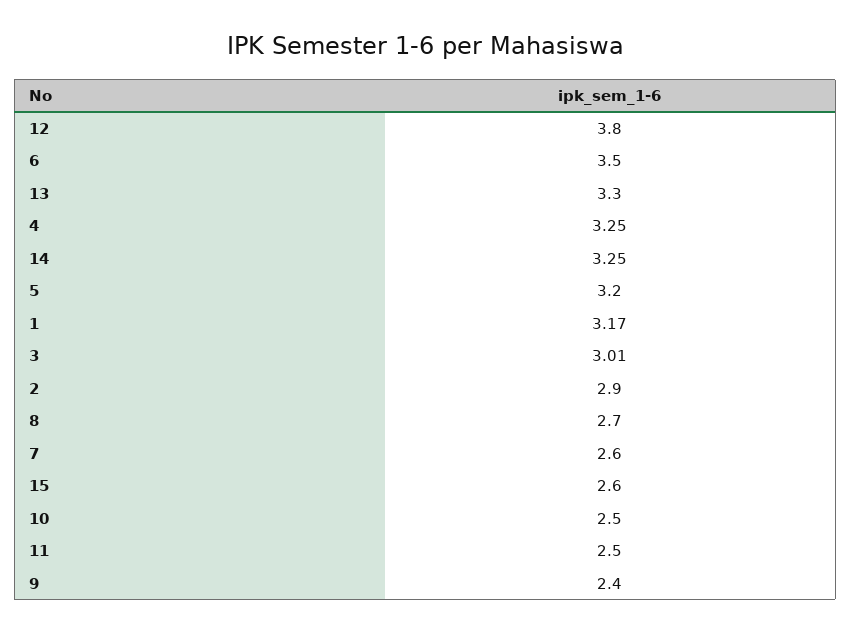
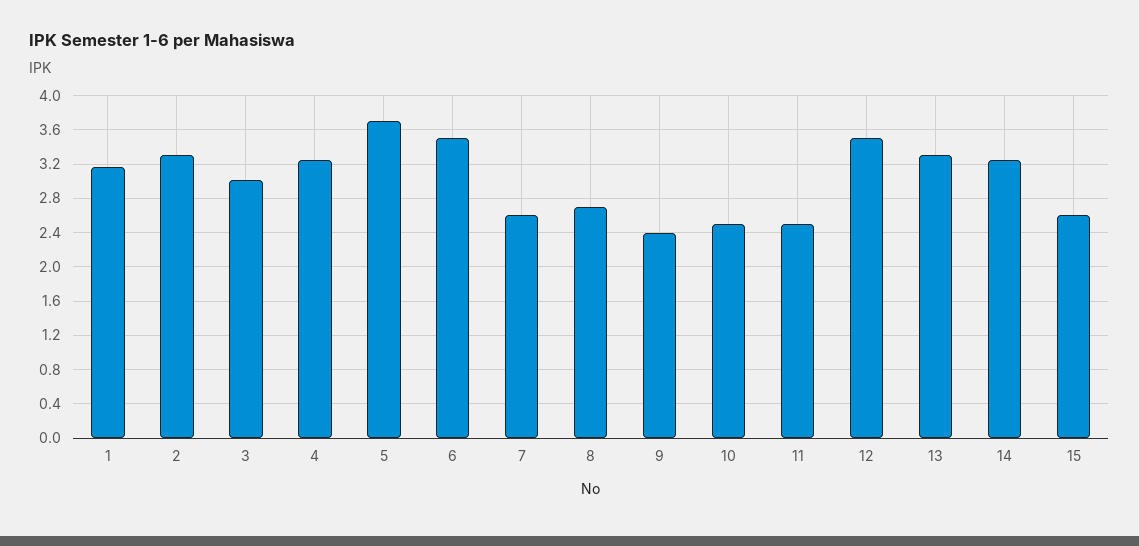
12: 3.8 -> 3.5
5: 3.2 -> 3.7
2: 2.9 -> 3.3

